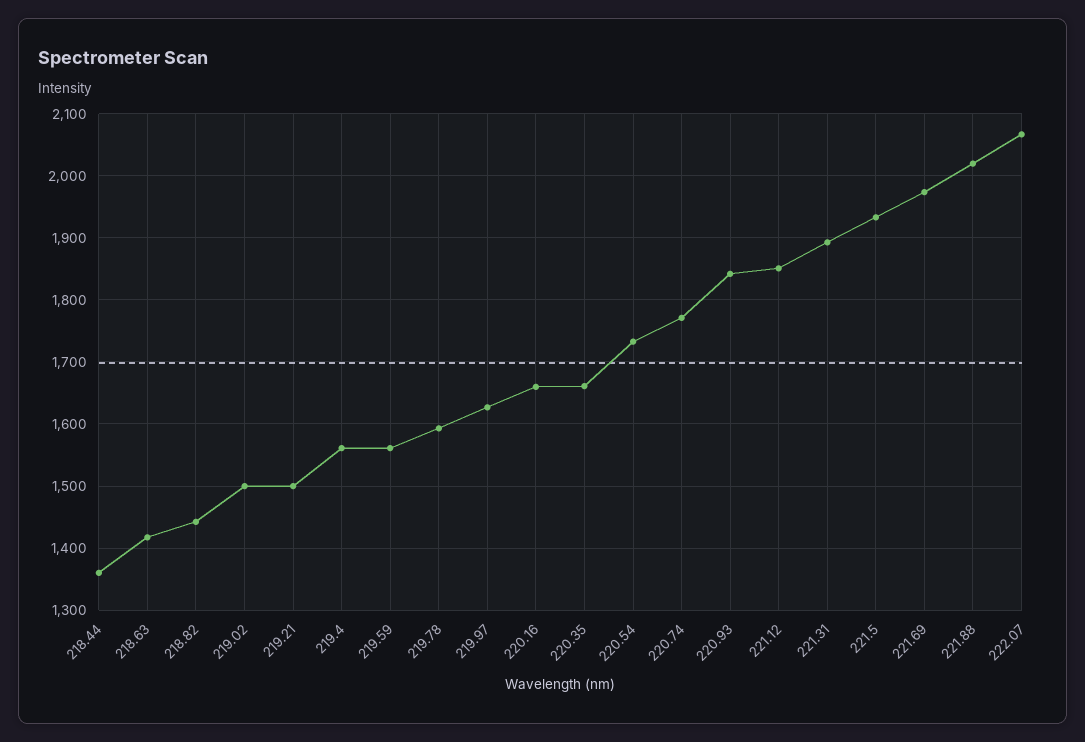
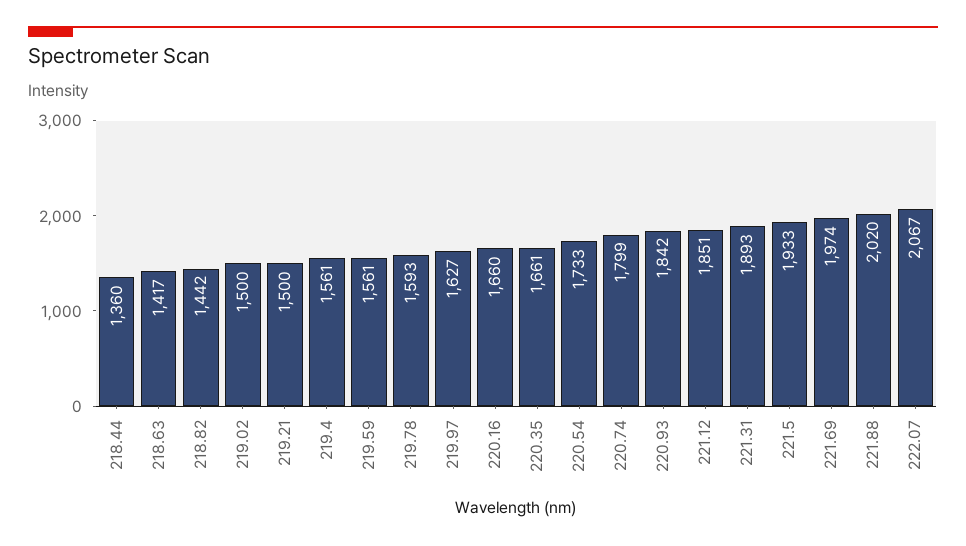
220.74: 1770 -> 1799

